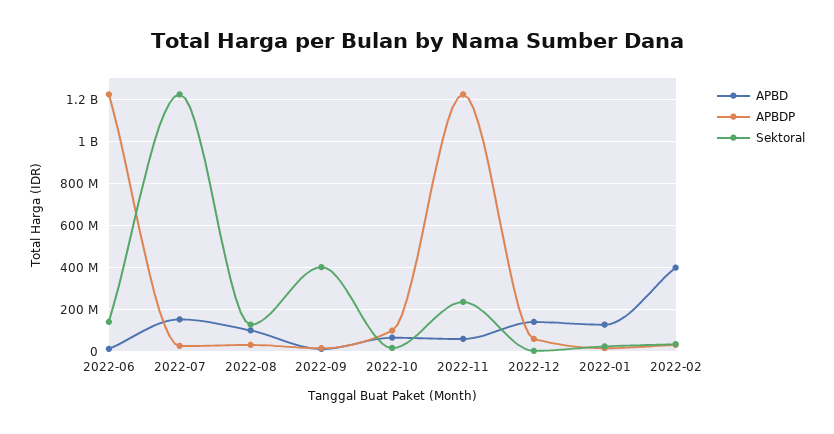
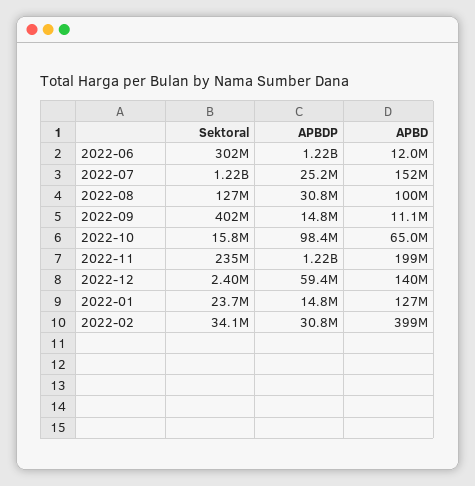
Sektoral, 2022-06: 150000000 -> 302000000
APBD, 2022-11: 50000000 -> 199000000

